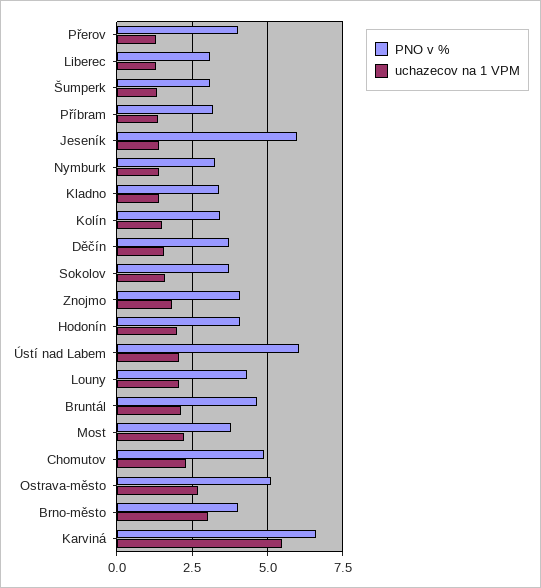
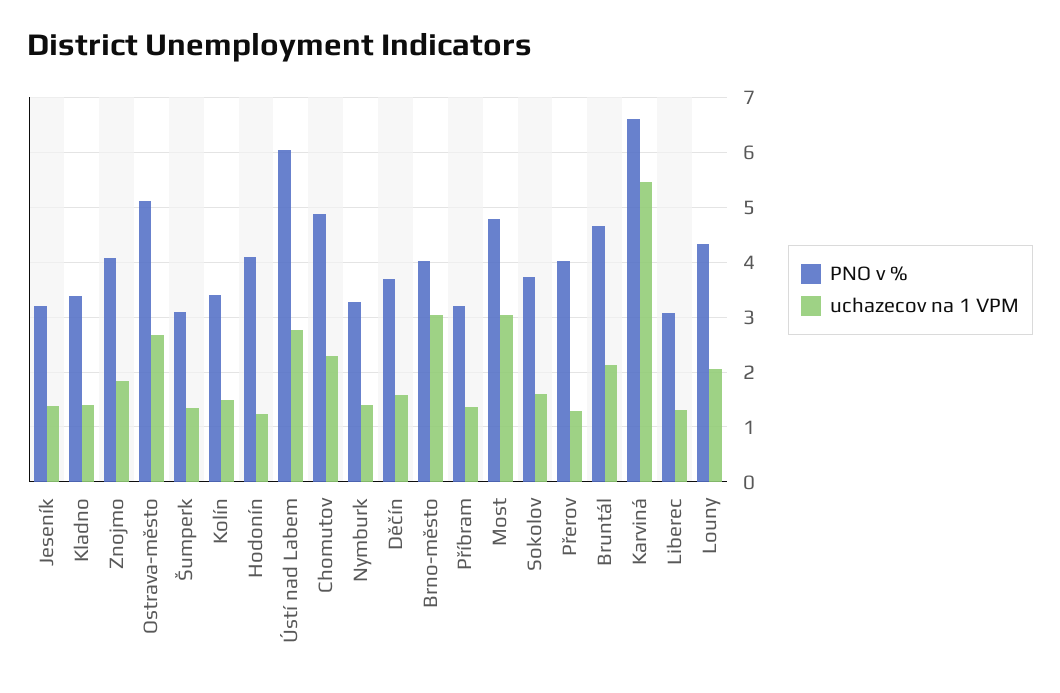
PNO v %, Jeseník: 6 -> 3.2
uchazecov na 1 VPM, Hodonín: 2 -> 1.2
uchazecov na 1 VPM, Ústí nad Labem: 2 -> 2.8
PNO v %, Most: 3.75 -> 4.8
uchazecov na 1 VPM, Most: 2.25 -> 3

